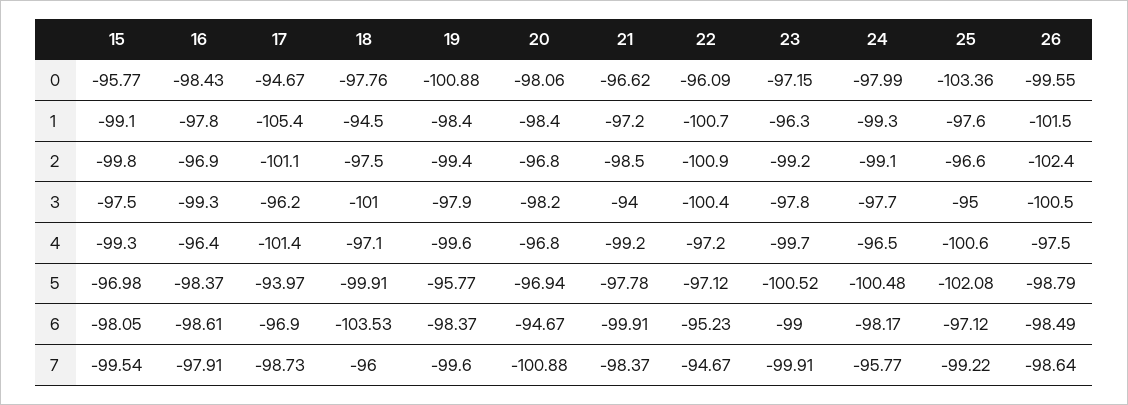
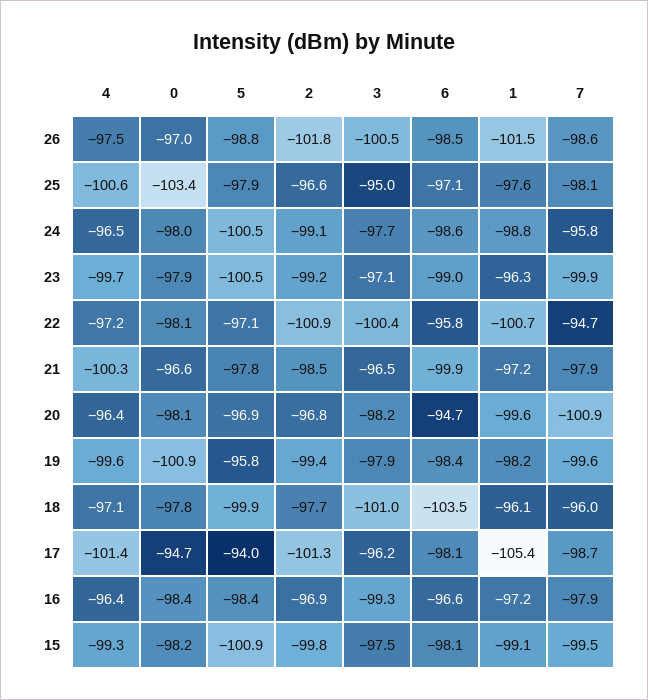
15, 0: -95.77 -> -98.2
22, 0: -96.09 -> -98.1
23, 0: -97.15 -> -97.9
26, 0: -99.55 -> -97
16, 1: -97.8 -> -97.2
18, 1: -94.5 -> -96.1
19, 1: -98.4 -> -98.2
20, 1: -98.4 -> -99.6
24, 1: -99.3 -> -98.8
17, 2: -101.1 -> -101.3
18, 2: -97.5 -> -97.7
26, 2: -102.4 -> -101.8
21, 3: -94 -> -96.5
23, 3: -97.8 -> -97.1
20, 4: -96.8 -> -96.4
21, 4: -99.2 -> -100.3
15, 5: -96.98 -> -100.9
25, 5: -102.08 -> -97.9
16, 6: -98.61 -> -96.6
17, 6: -96.9 -> -98.1
22, 6: -95.23 -> -95.8
24, 6: -98.17 -> -98.6
21, 7: -98.37 -> -97.9
25, 7: -99.22 -> -98.1

